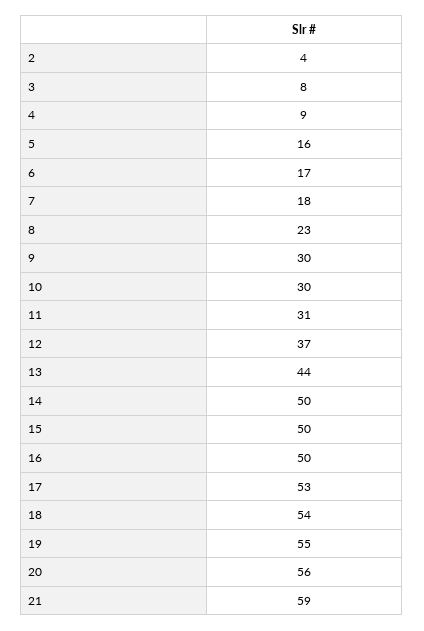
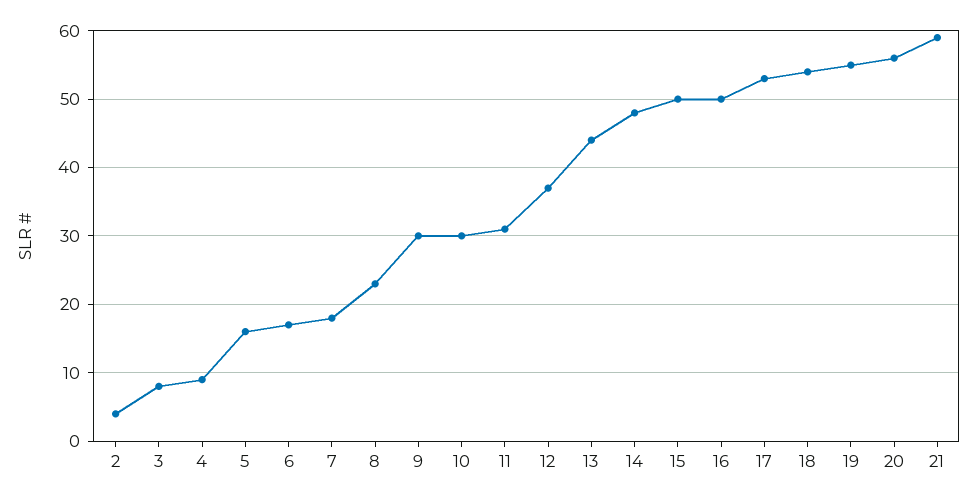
14: 50 -> 48

